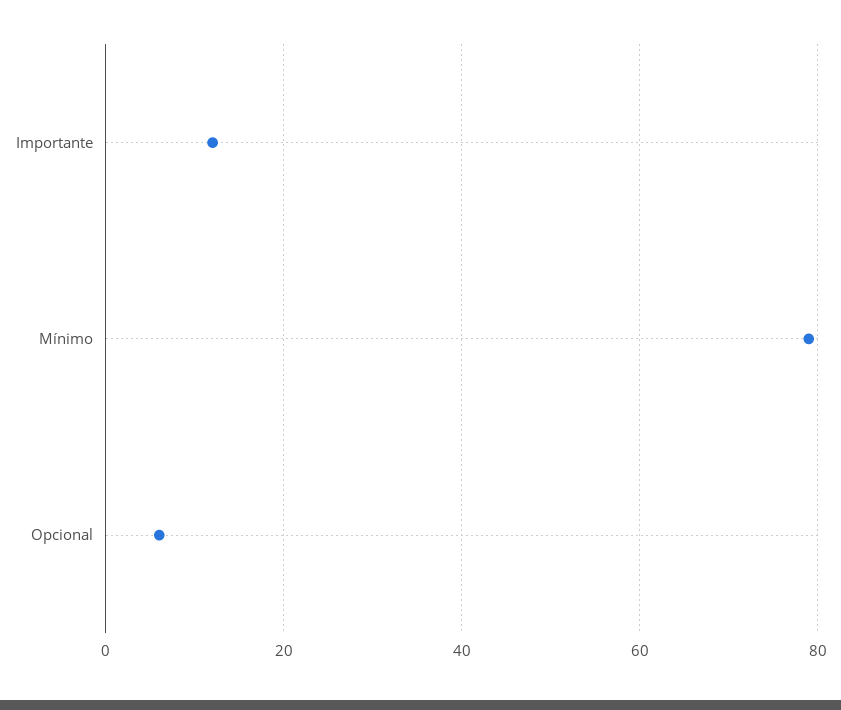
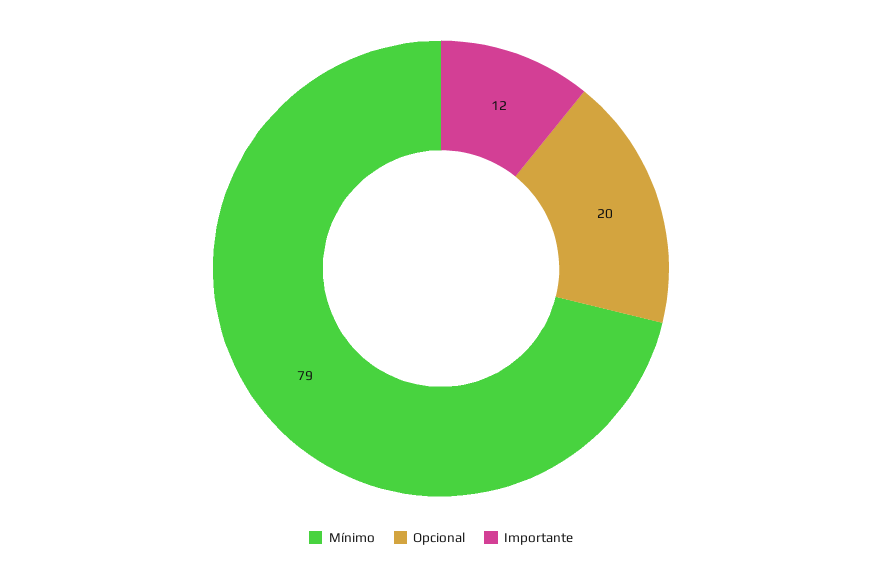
Opcional: 5 -> 20

